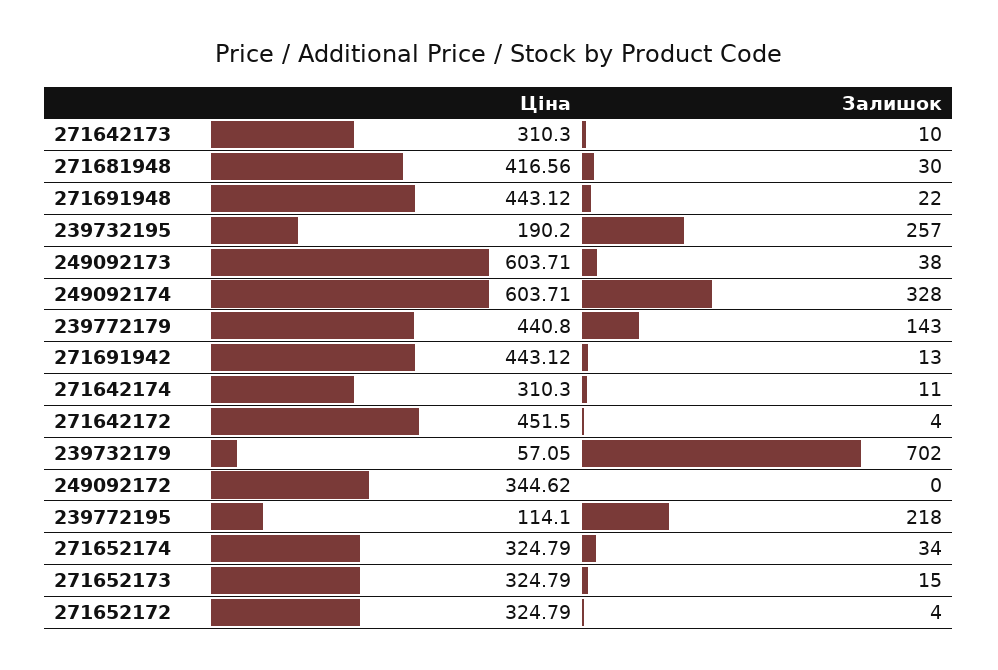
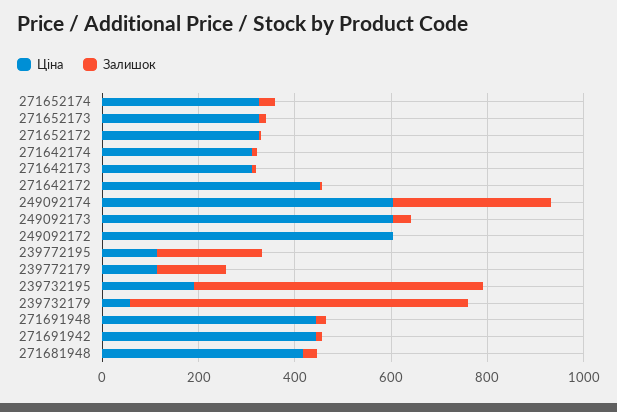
Залишок, 239732195: 257 -> 600
Ціна, 239772179: 440.8 -> 100
Ціна, 249092172: 344.62 -> 600

